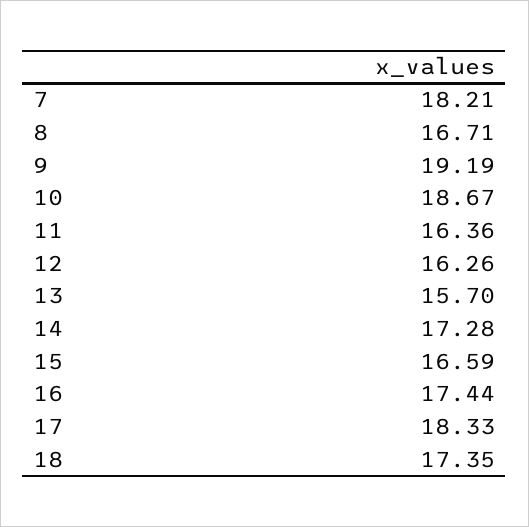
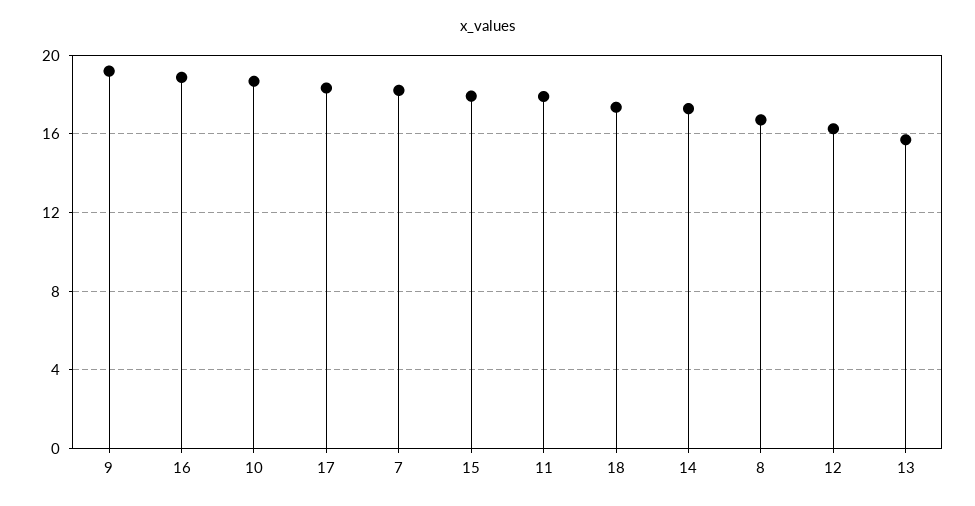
11: 16.36 -> 18
15: 16.59 -> 18
16: 17.44 -> 19

